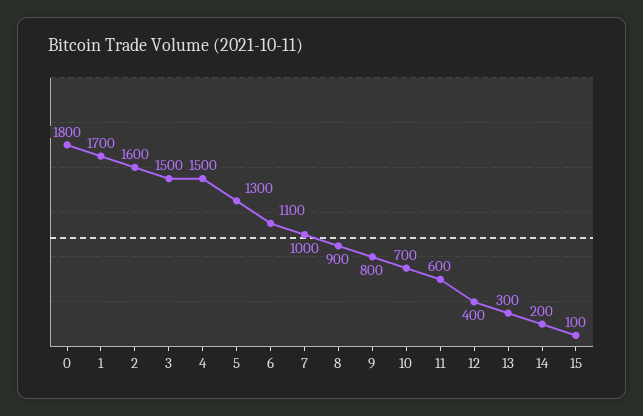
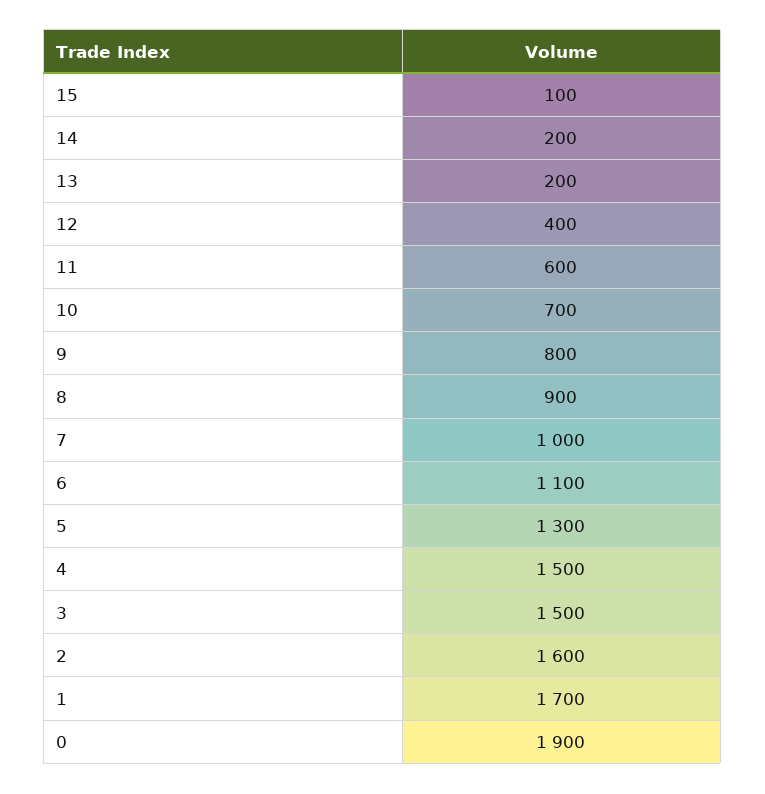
0: 1800 -> 1900
13: 300 -> 200

